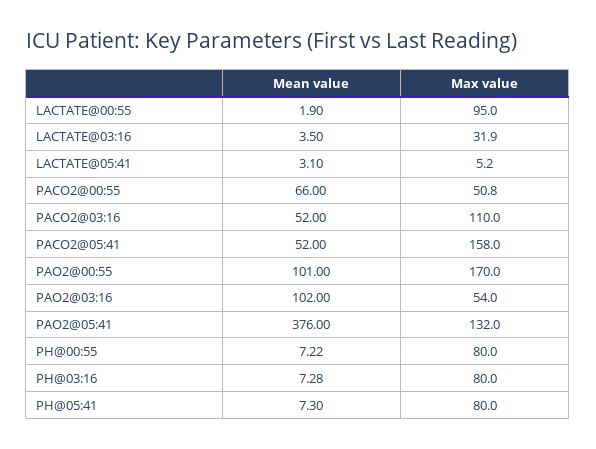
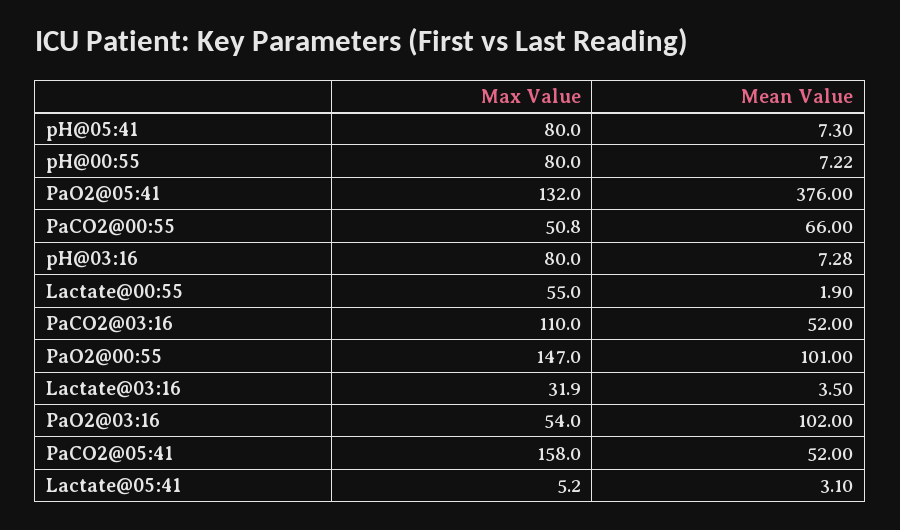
Max value, LACTATE@00:55: 95 -> 55
Max value, PAO2@00:55: 170 -> 147

